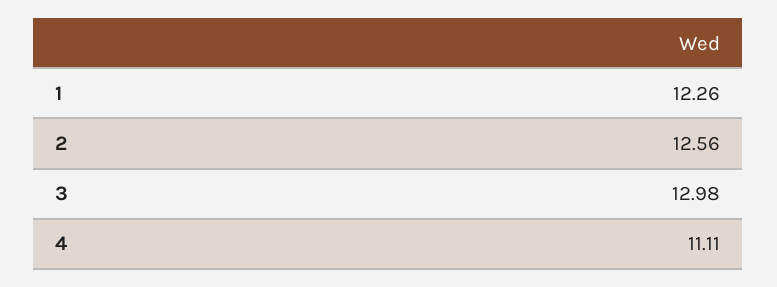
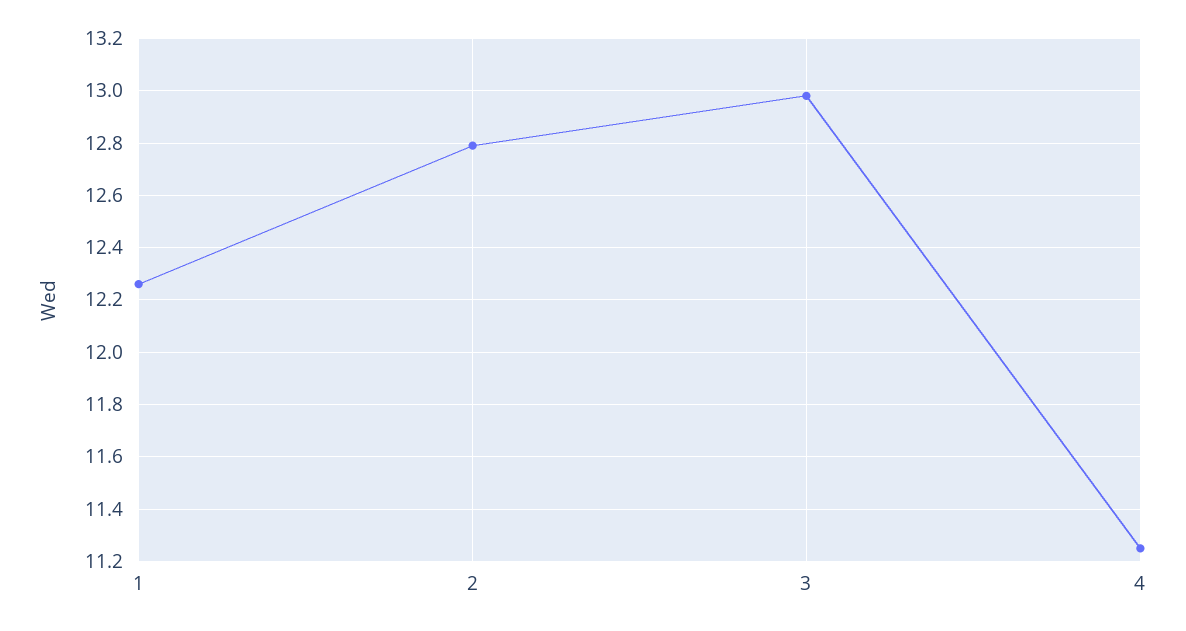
2: 12.56 -> 12.8
4: 11.11 -> 11.25

